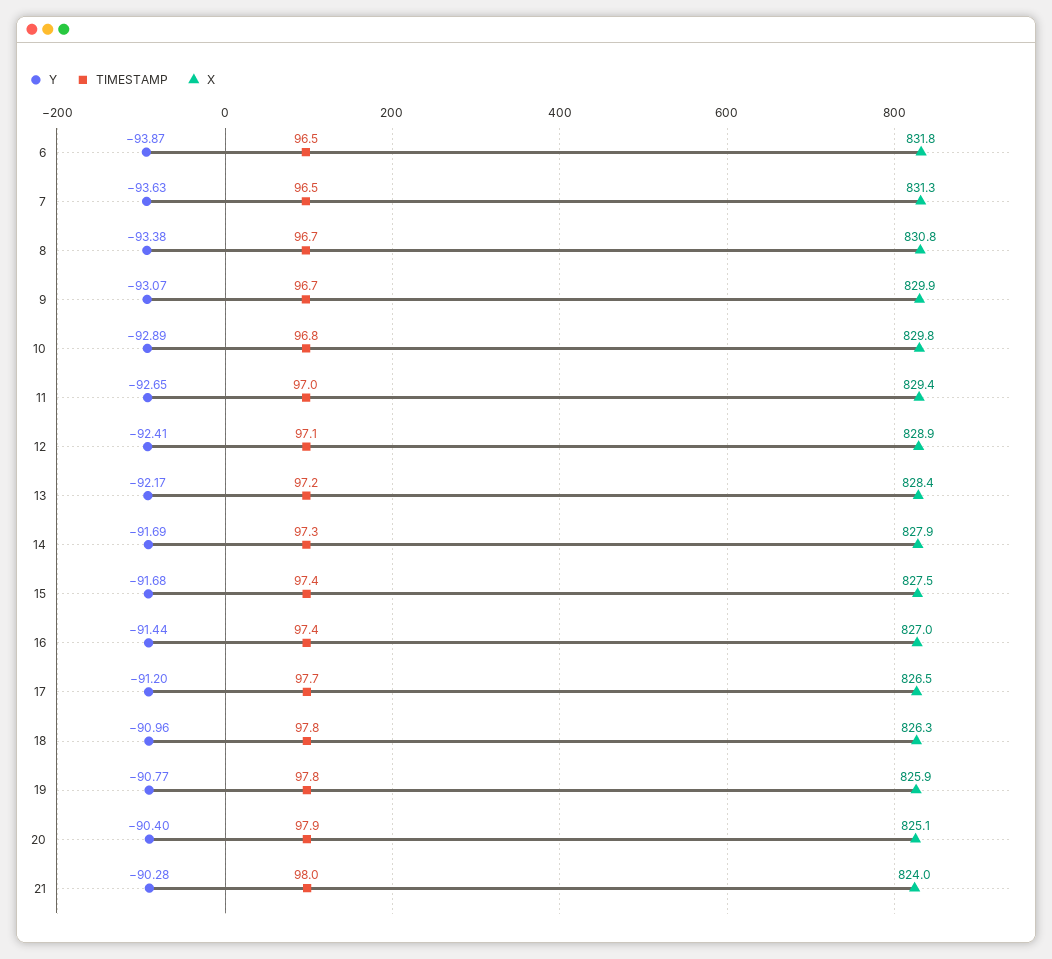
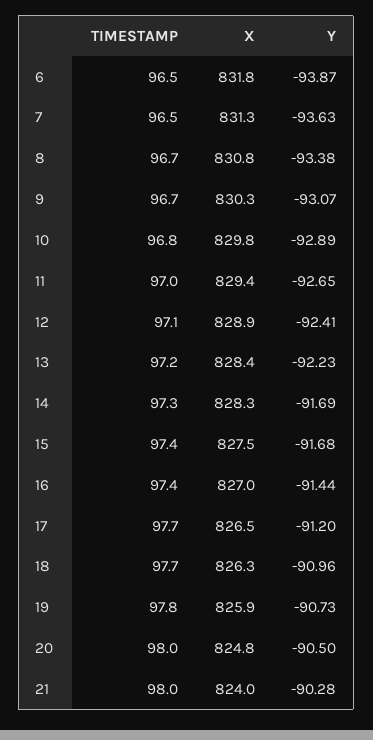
X, 9: 829.9 -> 830.3
Y, 13: -92.17 -> -92.23
X, 14: 827.9 -> 828.3
TIMESTAMP, 18: 97.8 -> 97.7
Y, 19: -90.77 -> -90.73
Y, 20: -90.4 -> -90.5
TIMESTAMP, 20: 97.9 -> 98
X, 20: 825.1 -> 824.8

